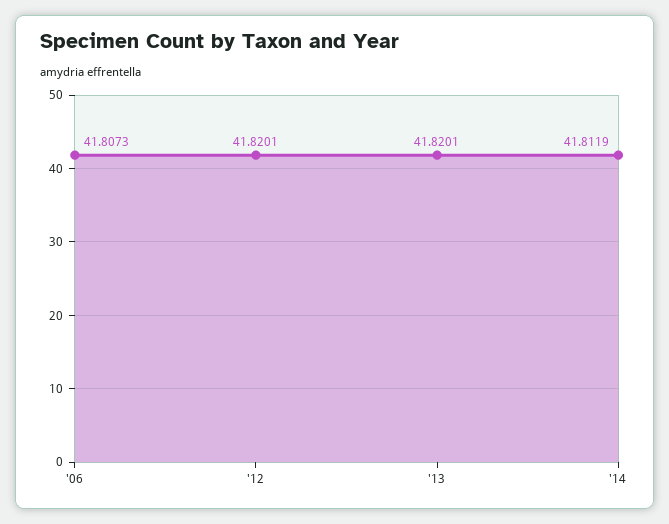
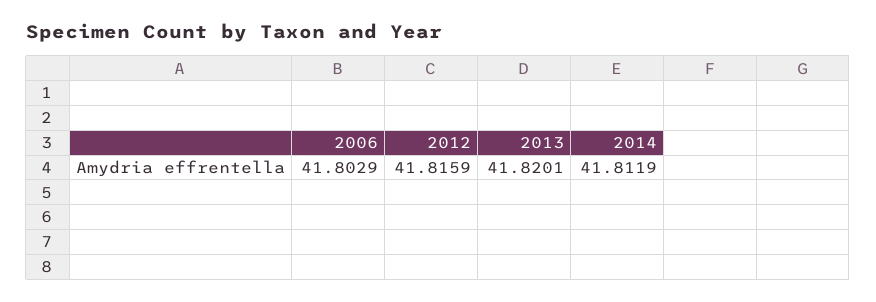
'06: 41.8073 -> 41.8029
'12: 41.8201 -> 41.8159

